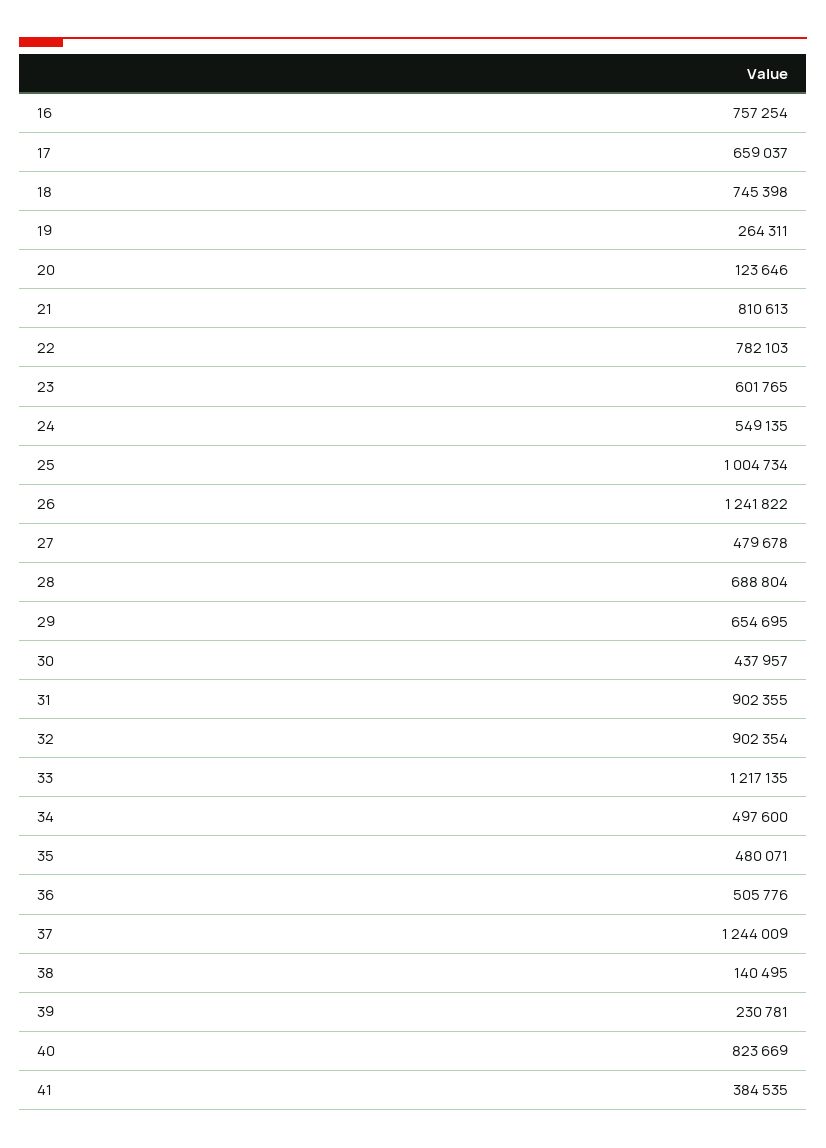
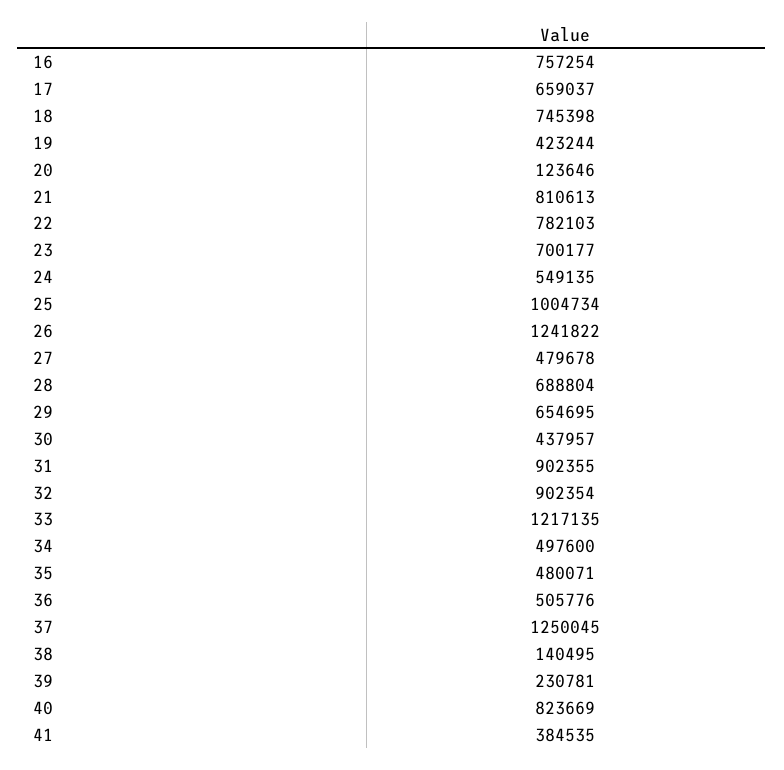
19: 264311 -> 423244
23: 601765 -> 700177
37: 1244009 -> 1250045

